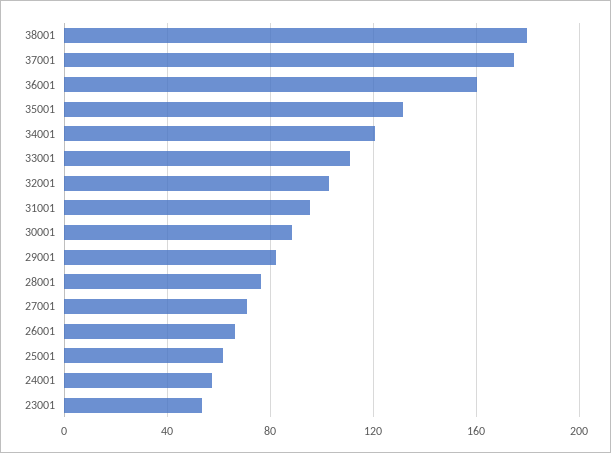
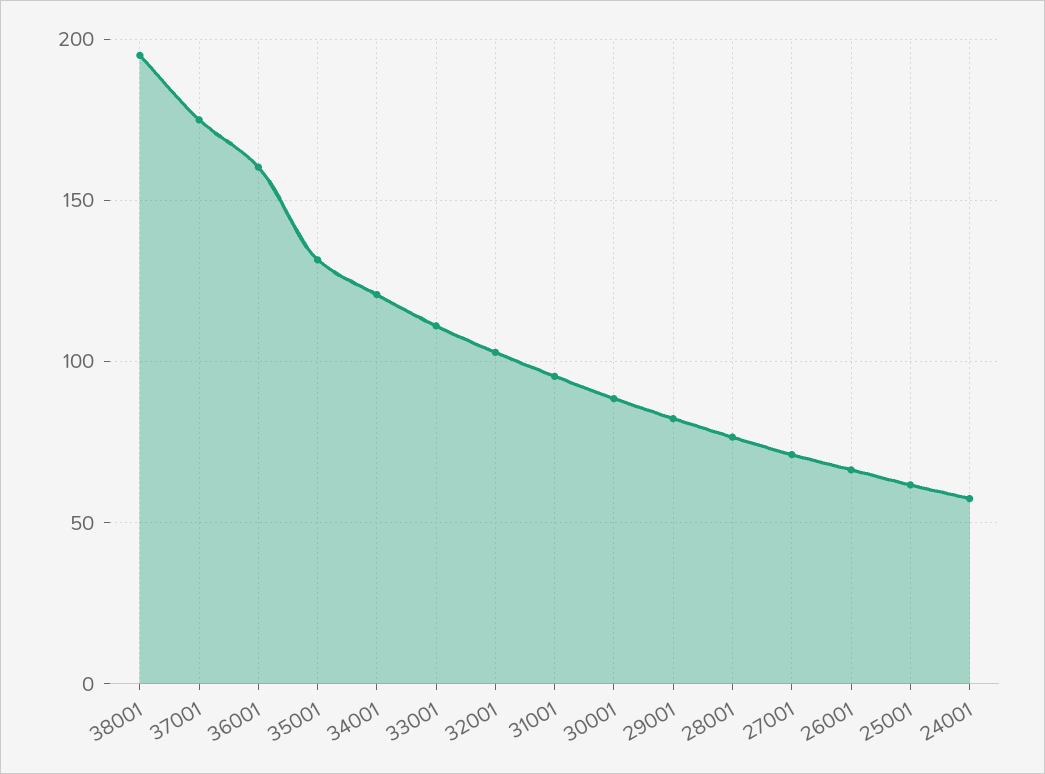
38001: 180 -> 195
23001: 55 -> none

